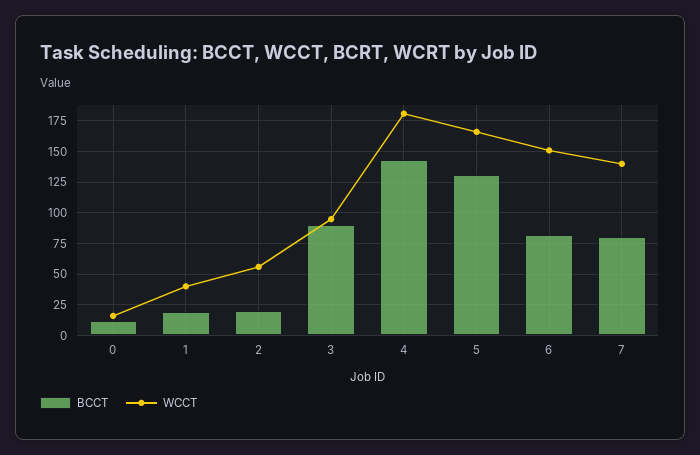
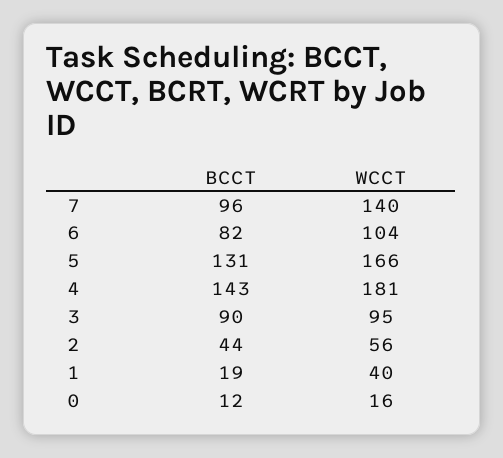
BCCT, 2: 20 -> 44
WCCT, 6: 150 -> 104
BCCT, 7: 80 -> 96

